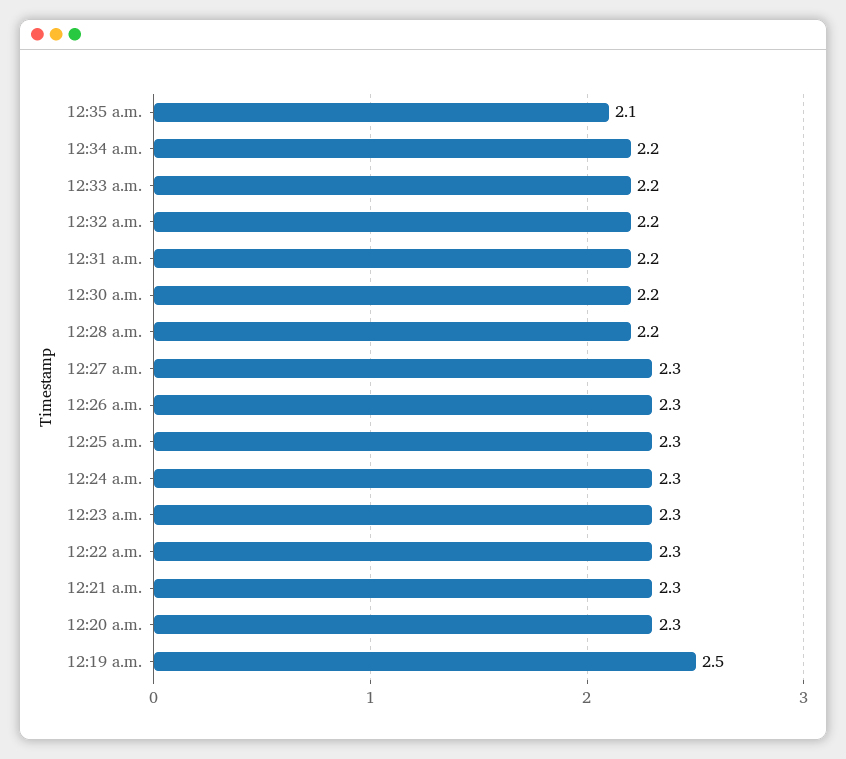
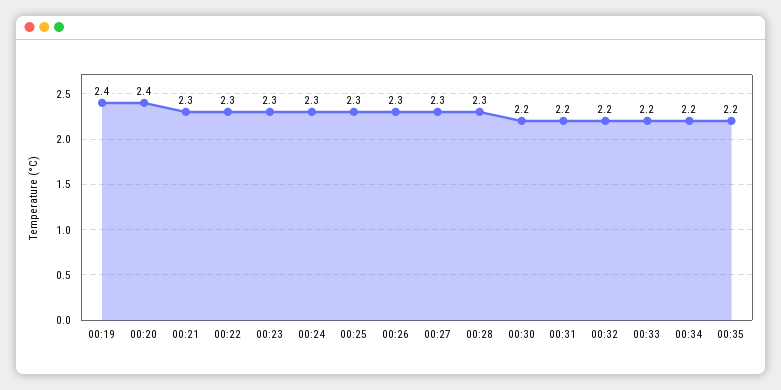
12:35 a.m.: 2.1 -> 2.2
12:28 a.m.: 2.2 -> 2.3
12:20 a.m.: 2.3 -> 2.4
12:19 a.m.: 2.5 -> 2.4

